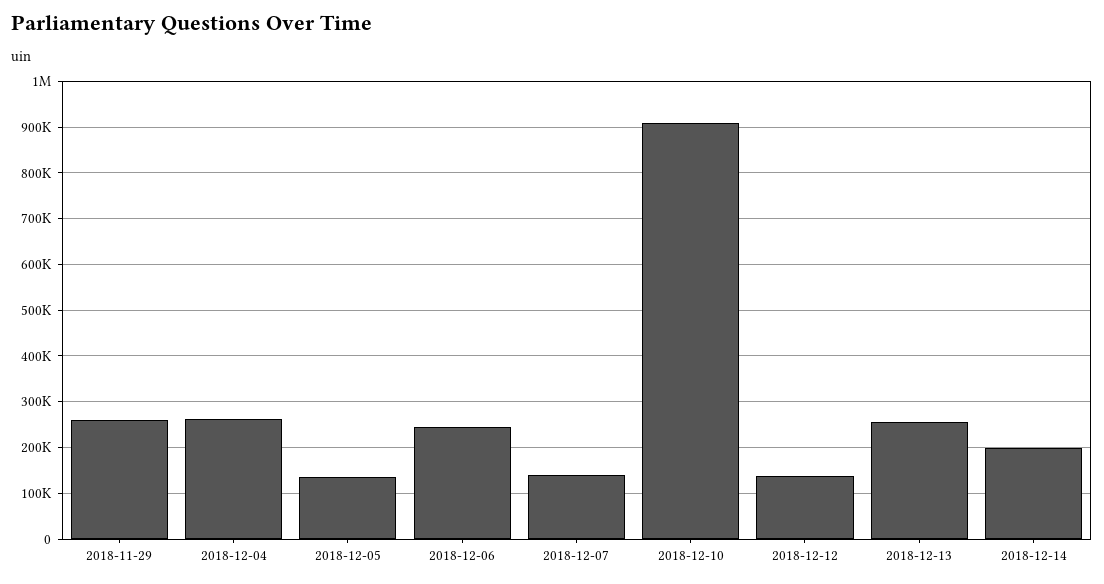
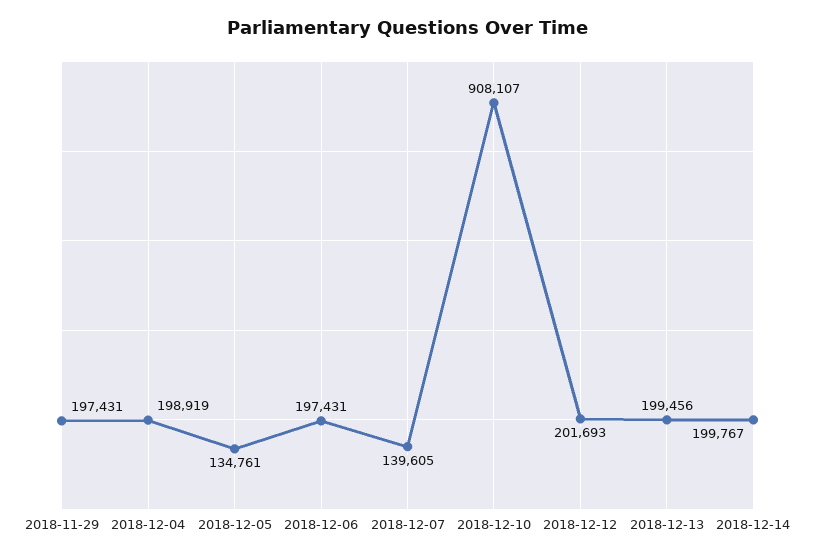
2018-11-29: 260000 -> 197431
2018-12-04: 260000 -> 198919
2018-12-06: 240000 -> 197431
2018-12-12: 140000 -> 201693
2018-12-13: 260000 -> 199456

